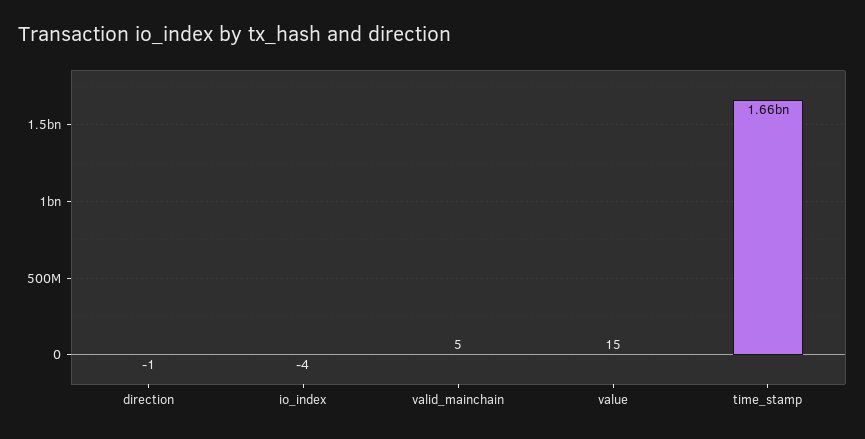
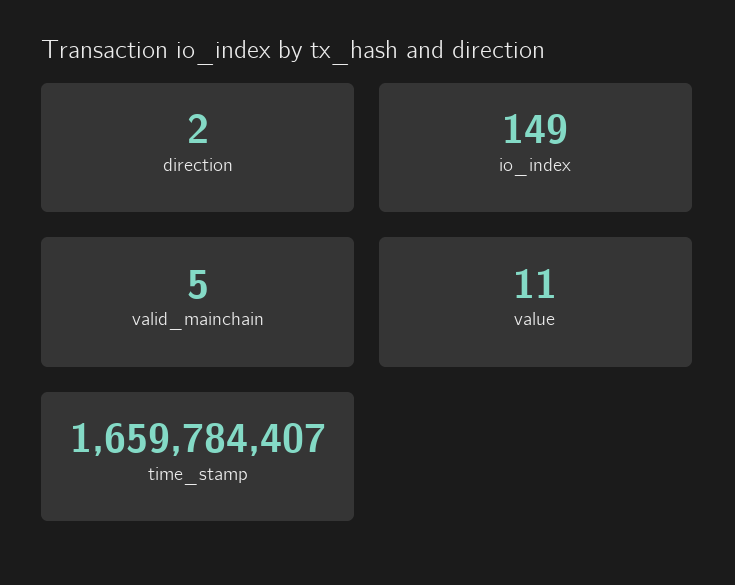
direction: -1 -> 2
io_index: -4 -> 149
value: 15 -> 11

